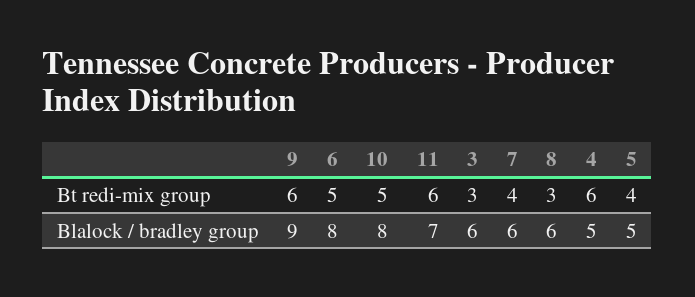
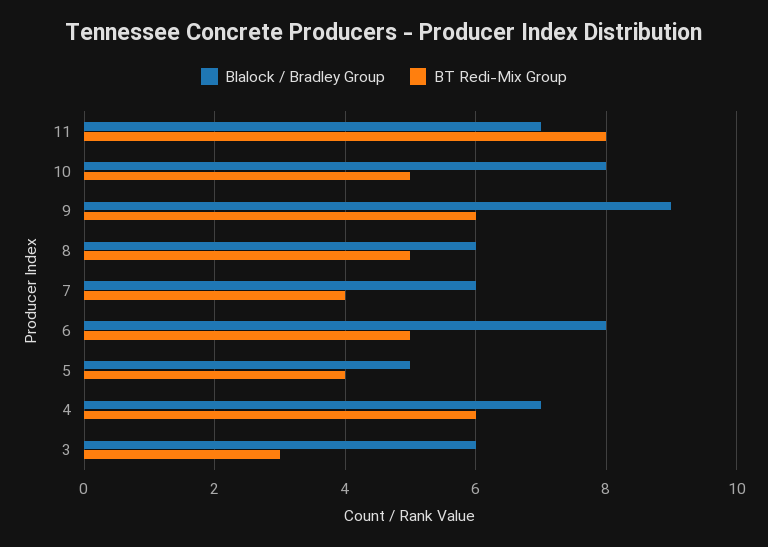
Bt redi-mix group, 11: 6 -> 8
Bt redi-mix group, 8: 3 -> 5
Blalock / bradley group, 4: 5 -> 7

